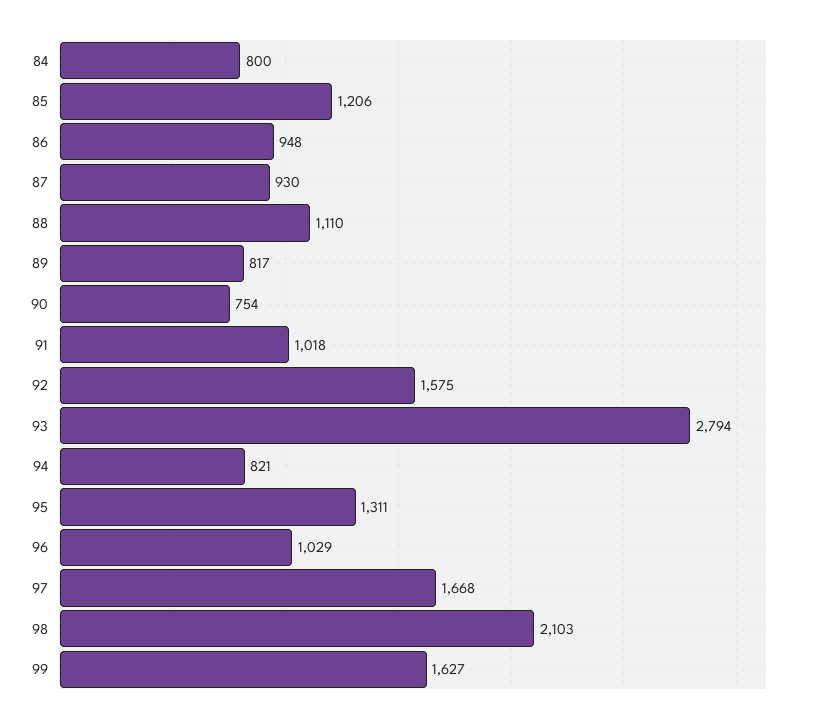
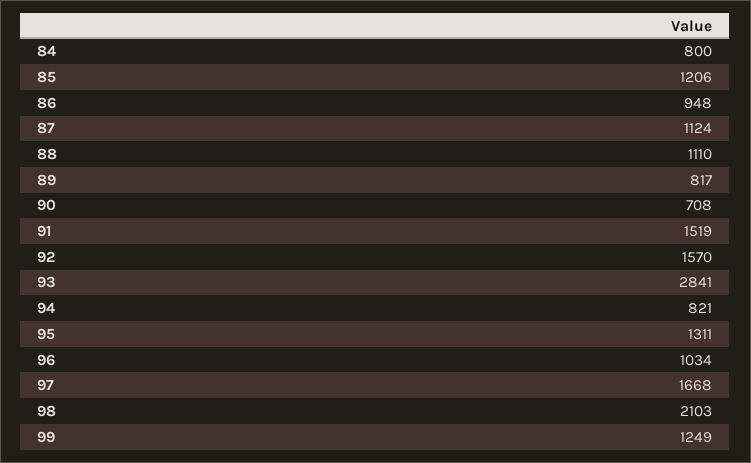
87: 930 -> 1124
90: 754 -> 708
91: 1018 -> 1519
92: 1575 -> 1570
93: 2794 -> 2841
96: 1029 -> 1034
99: 1627 -> 1249

